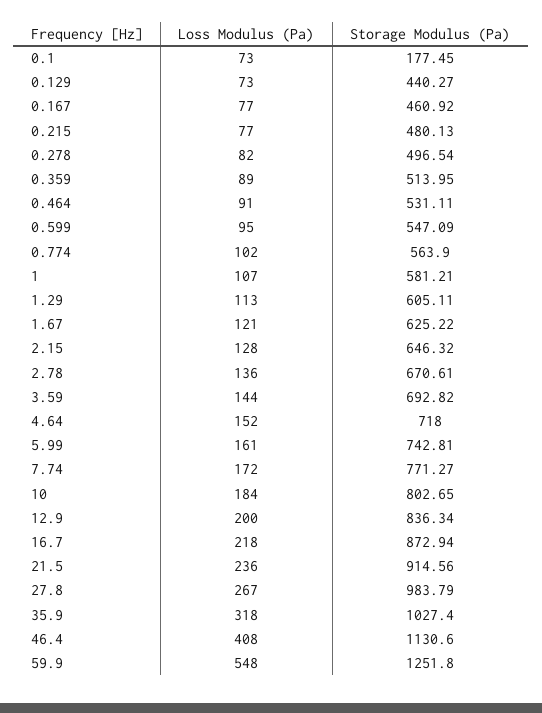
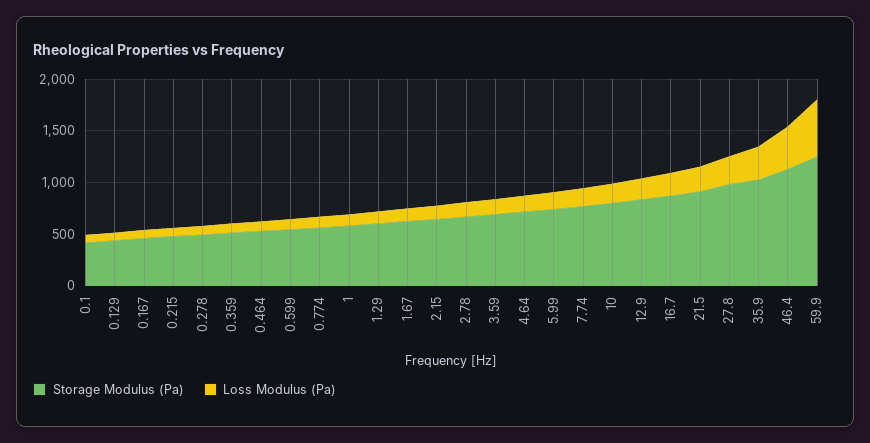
Storage Modulus (Pa), 0.1: 177.45 -> 400

